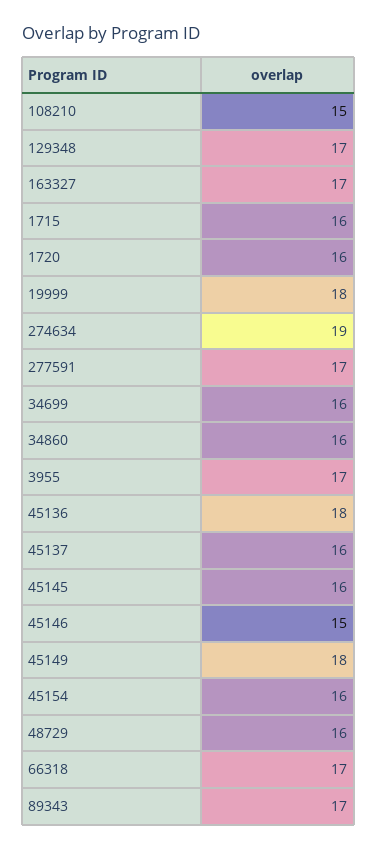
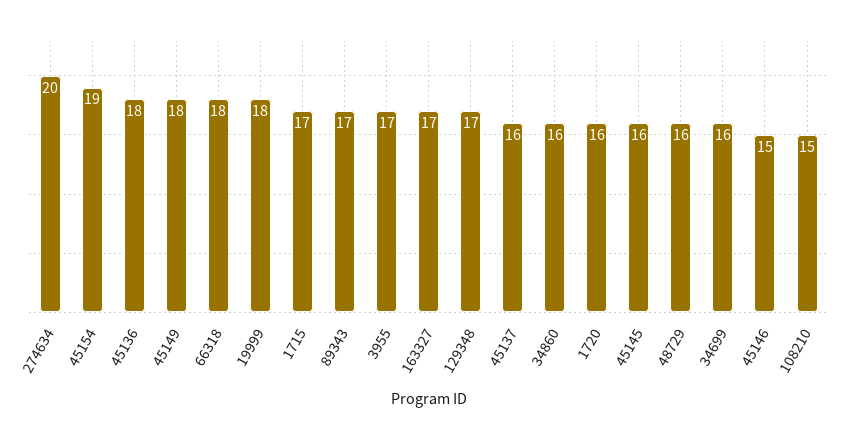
1715: 16 -> 17
274634: 19 -> 20
277591: 17 -> none
45154: 16 -> 19
66318: 17 -> 18

